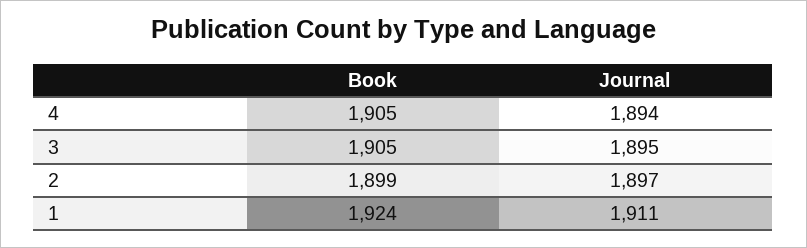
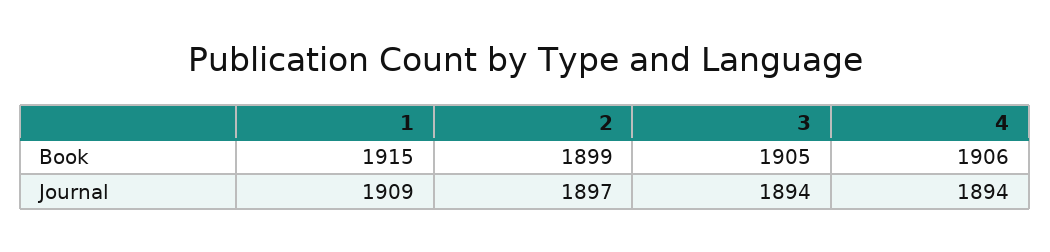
Book, 4: 1905 -> 1906
Journal, 3: 1895 -> 1894
Book, 1: 1924 -> 1915
Journal, 1: 1911 -> 1909

